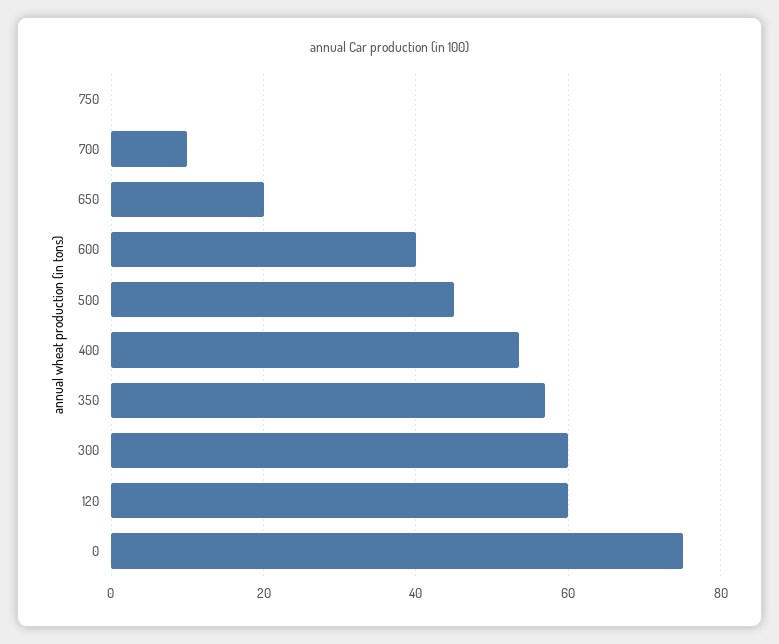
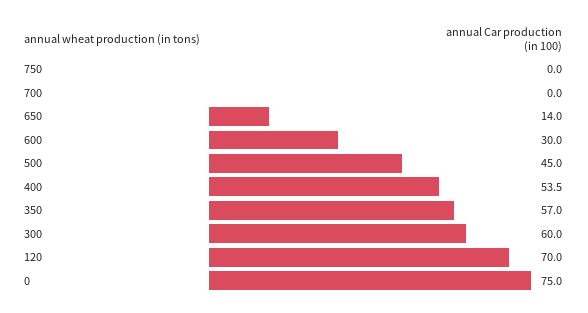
700: 10 -> 0
650: 20 -> 14
600: 40 -> 30
120: 60 -> 70

